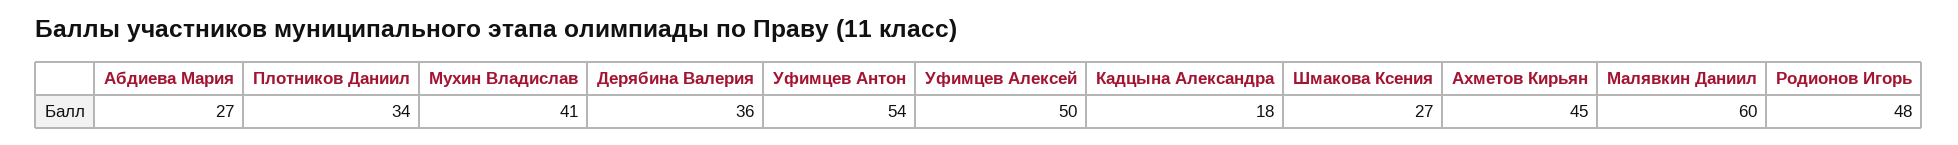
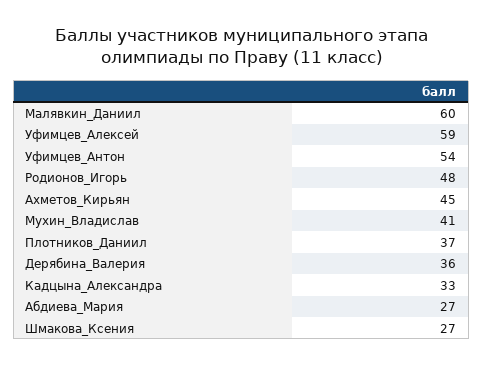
Плотников Даниил: 34 -> 37
Уфимцев Алексей: 50 -> 59
Кадцына Александра: 18 -> 33

